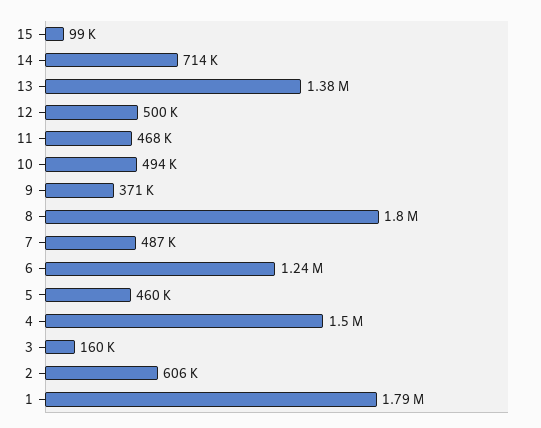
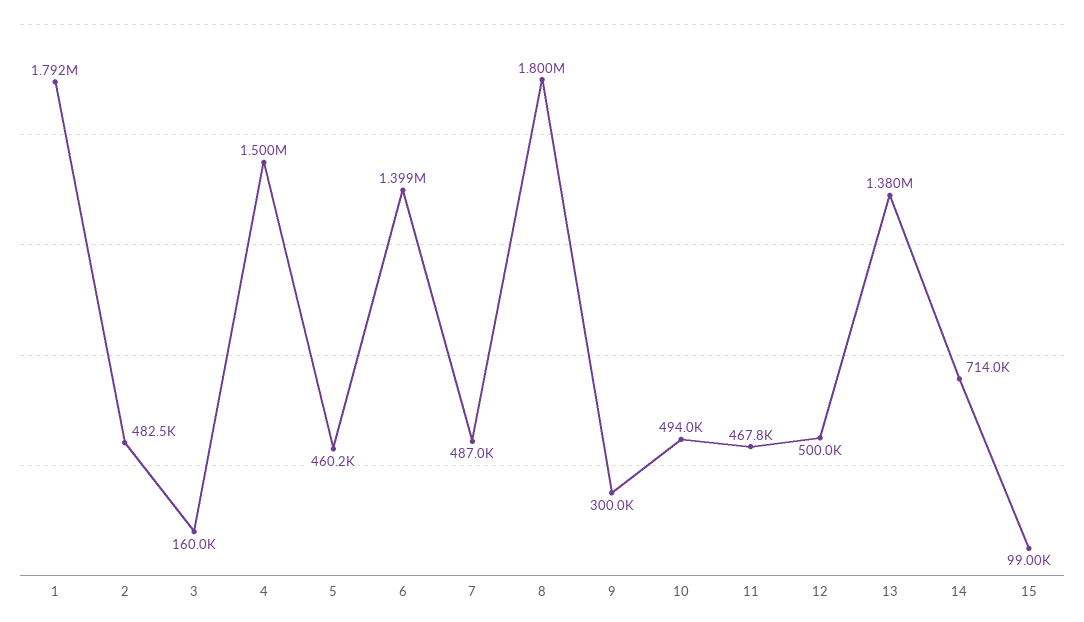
9: 371000 -> 300000
6: 1240000 -> 1399000
2: 606000 -> 482500

